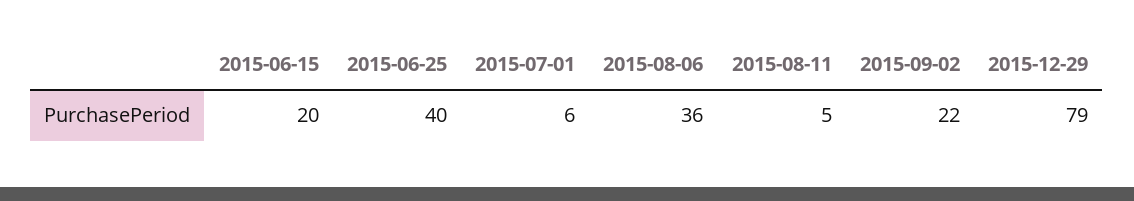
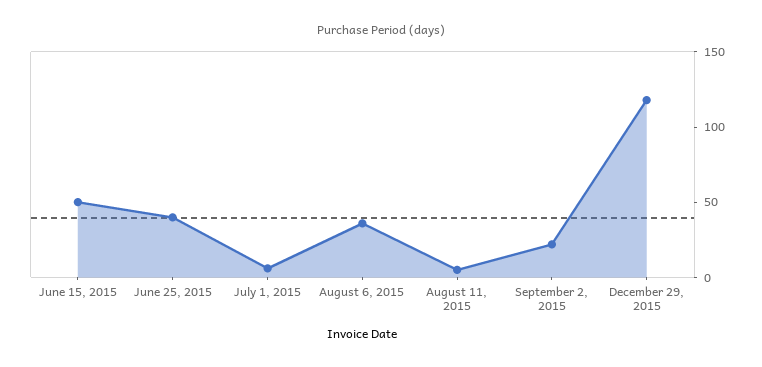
2015-06-15: 20 -> 50
2015-12-29: 79 -> 120

